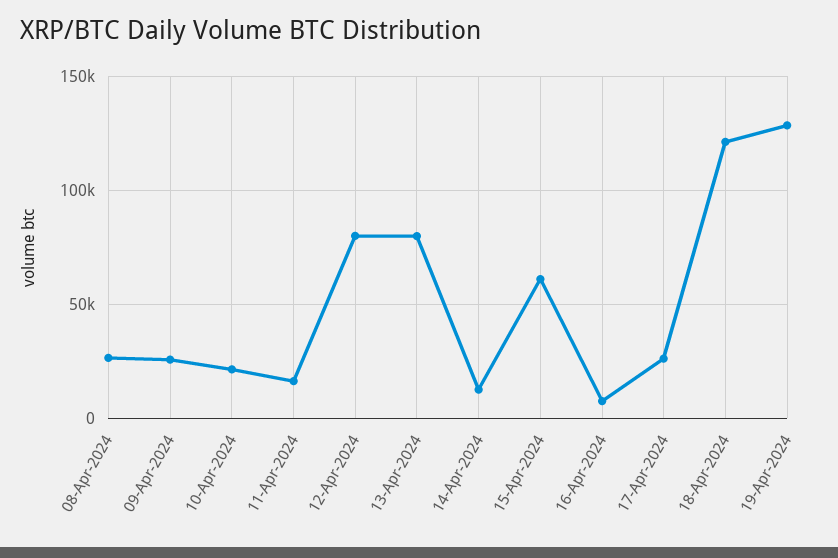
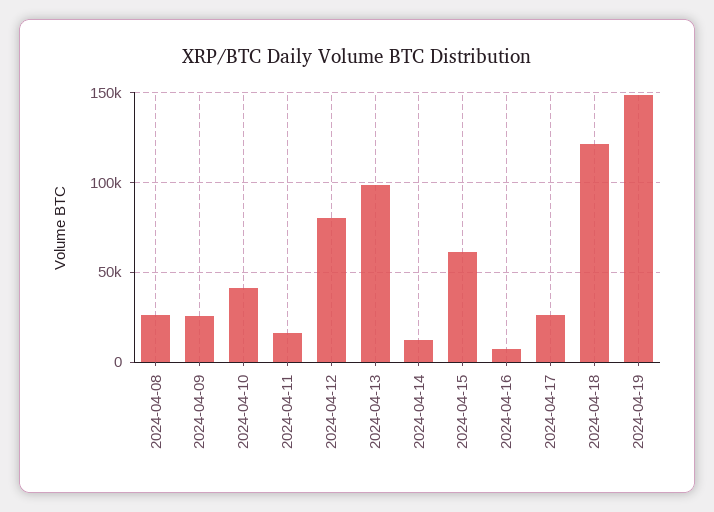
10-Apr-2024: 20000 -> 40000
13-Apr-2024: 80000 -> 100000
19-Apr-2024: 130000 -> 150000

